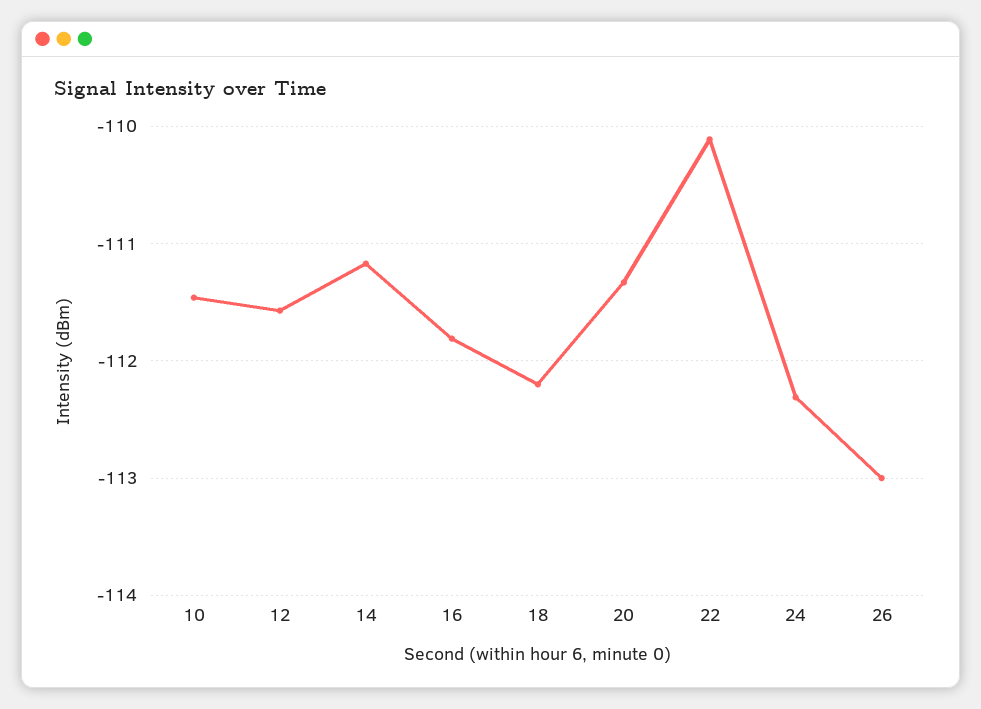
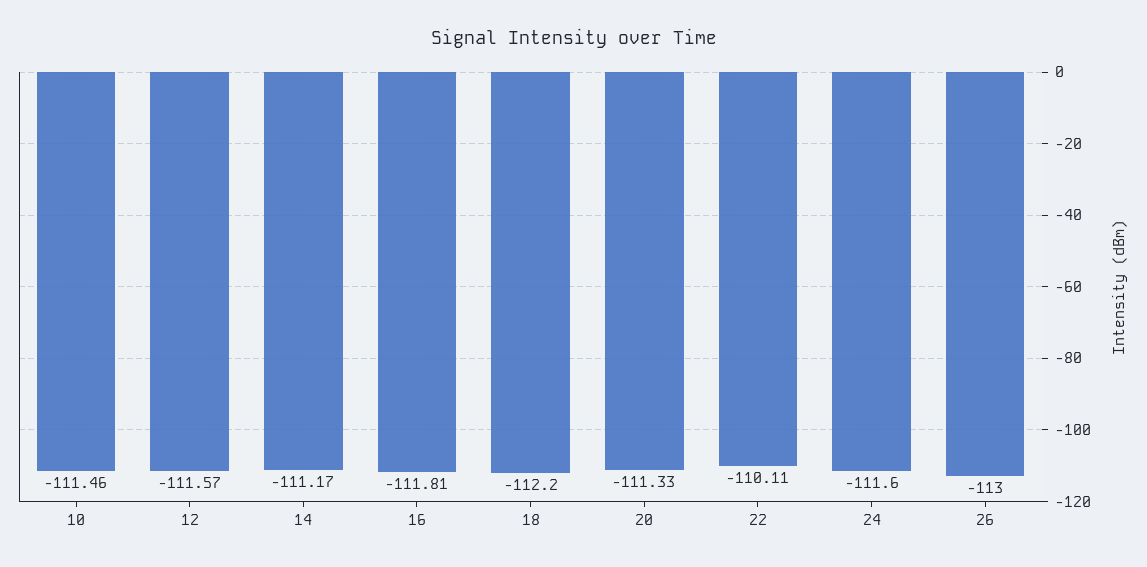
24: -112.3 -> -111.6

